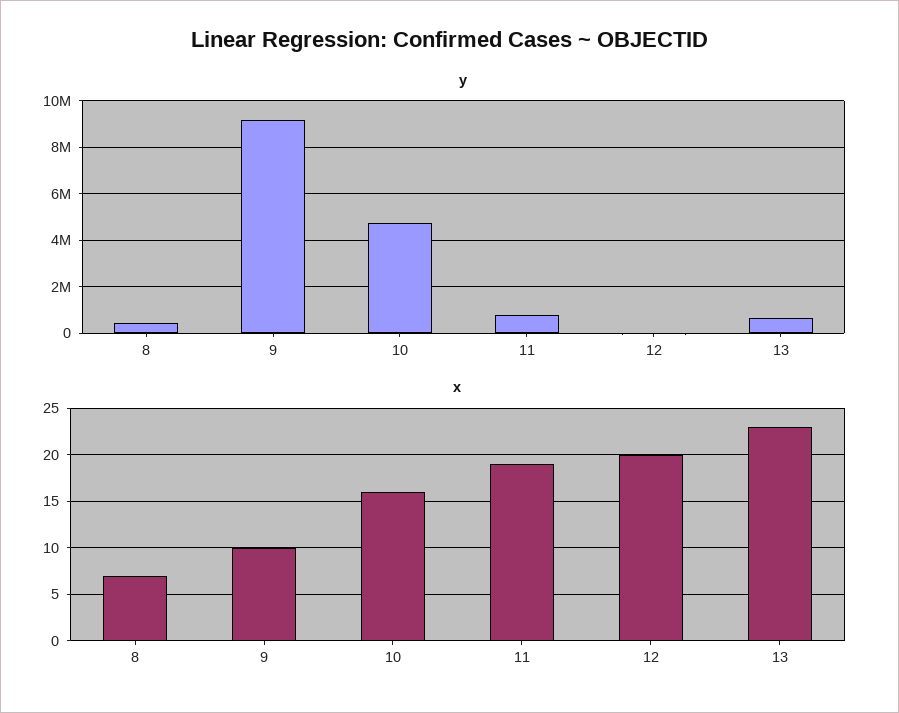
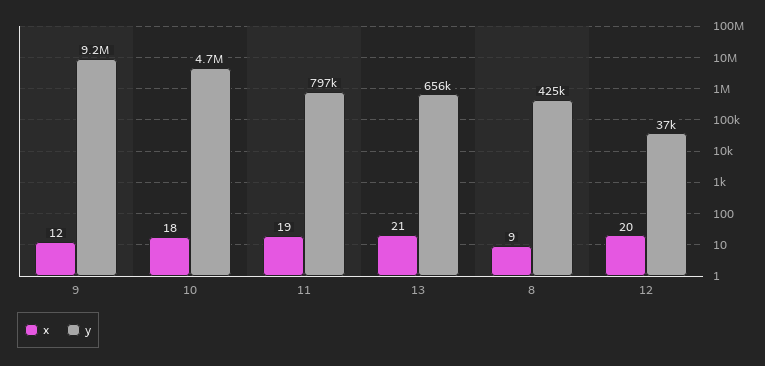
x, 8: 7 -> 9
x, 9: 10 -> 12
x, 10: 16 -> 18
x, 13: 23 -> 21

